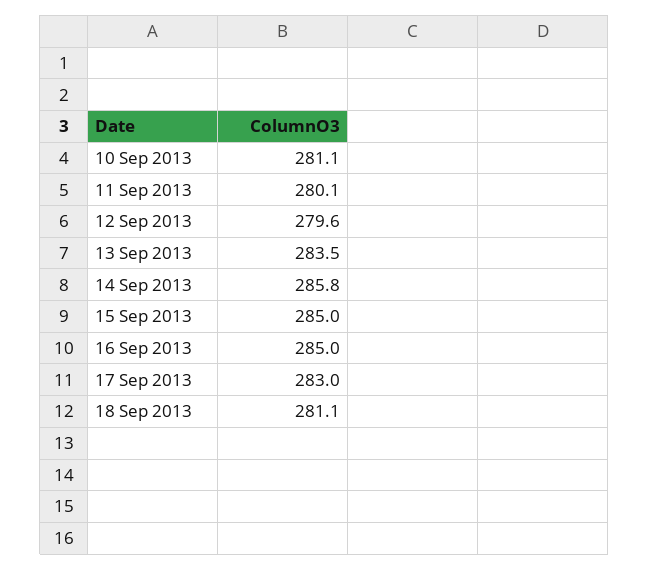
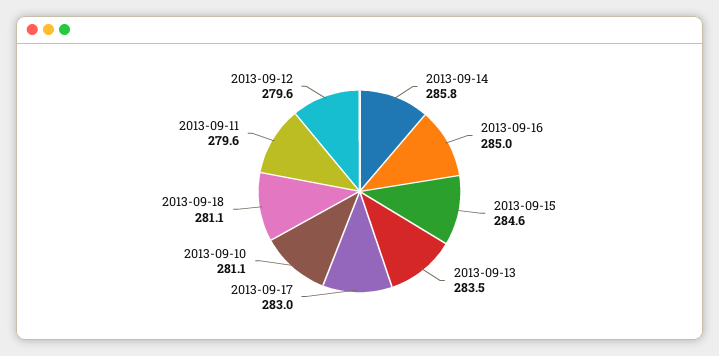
11 Sep 2013: 280.1 -> 279.6
15 Sep 2013: 285 -> 284.6

